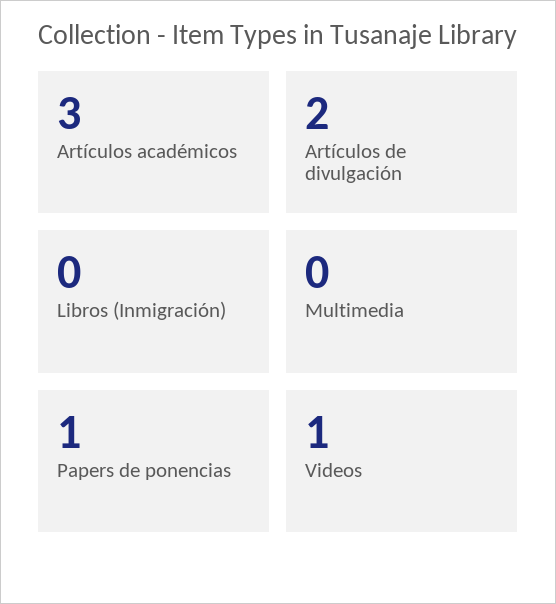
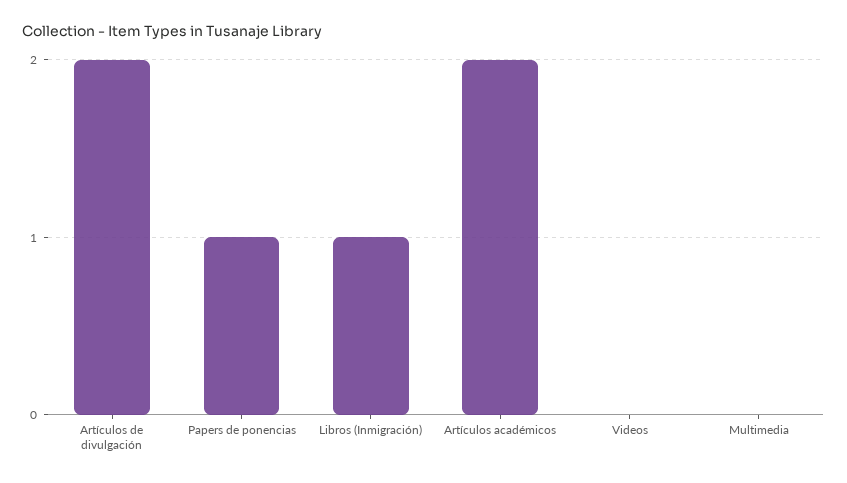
Artículos académicos: 3 -> 2
Libros (Inmigración): 0 -> 1
Videos: 1 -> 0

